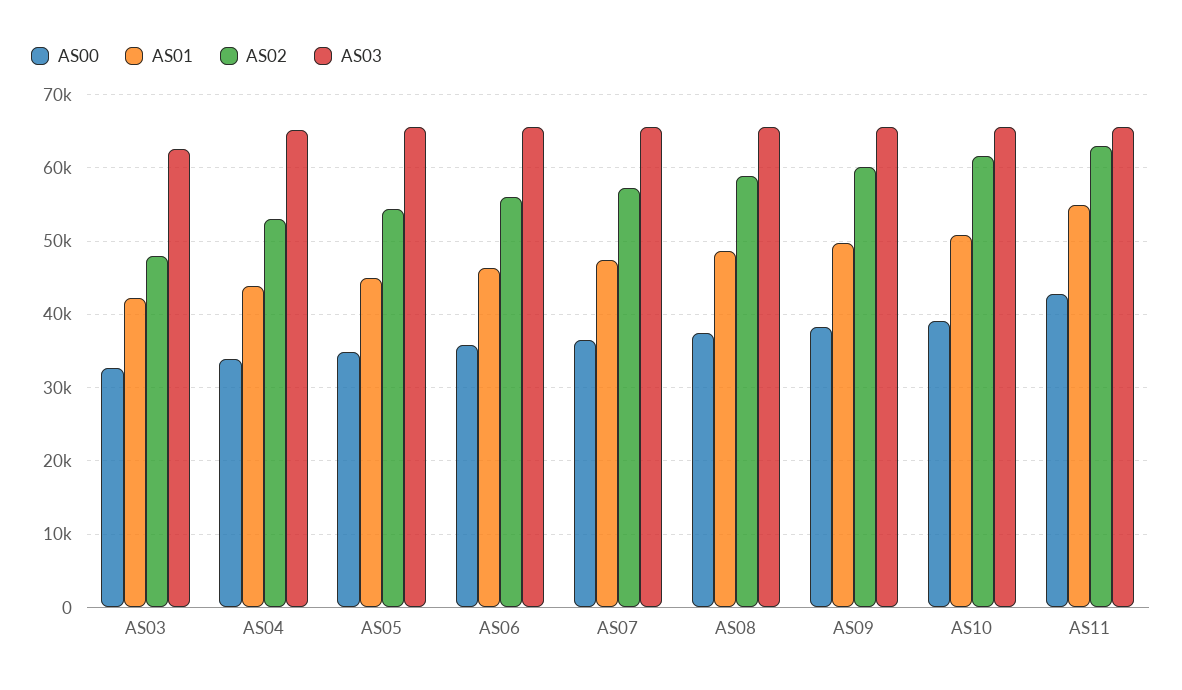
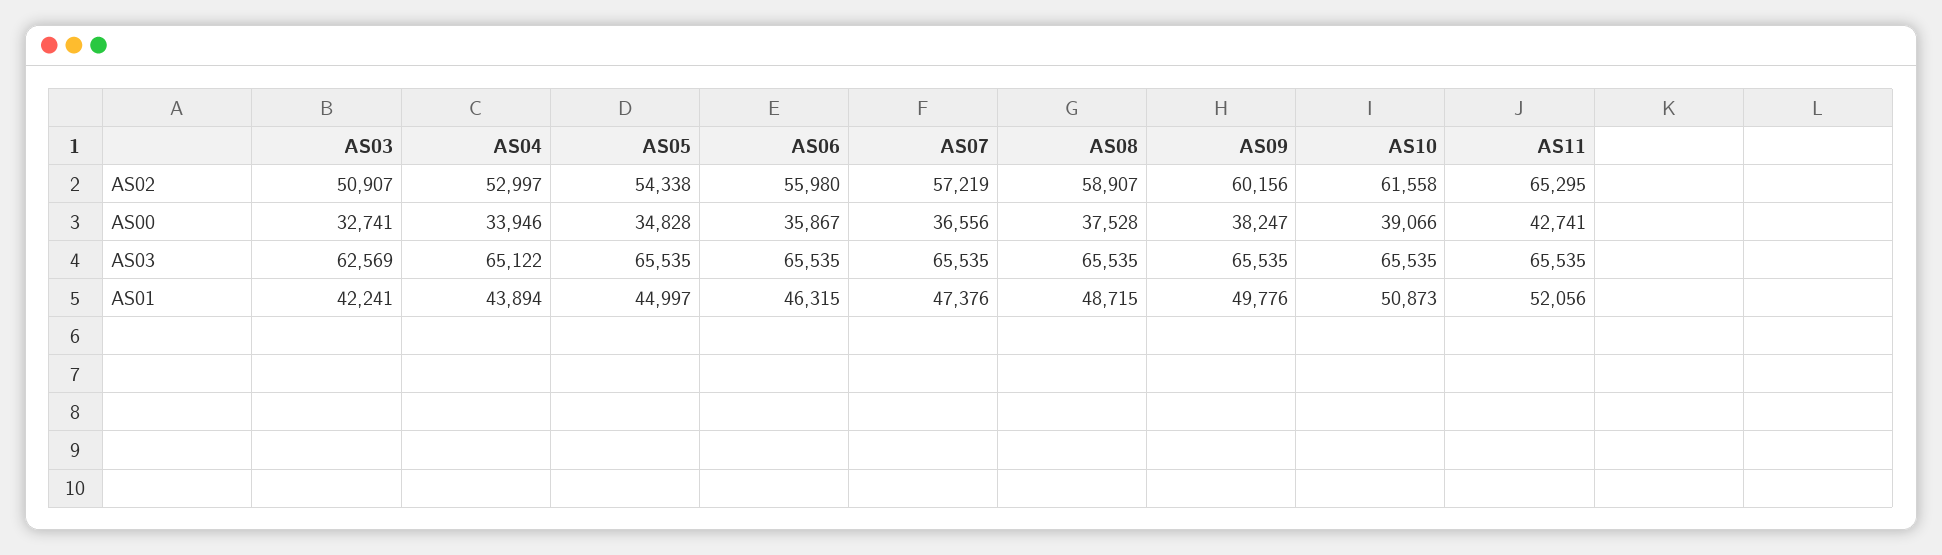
AS02, AS03: 48000 -> 50907
AS01, AS11: 55000 -> 52056
AS02, AS11: 63000 -> 65295

